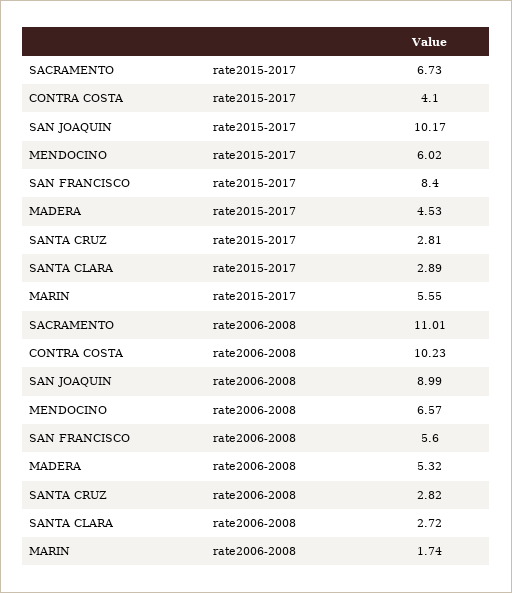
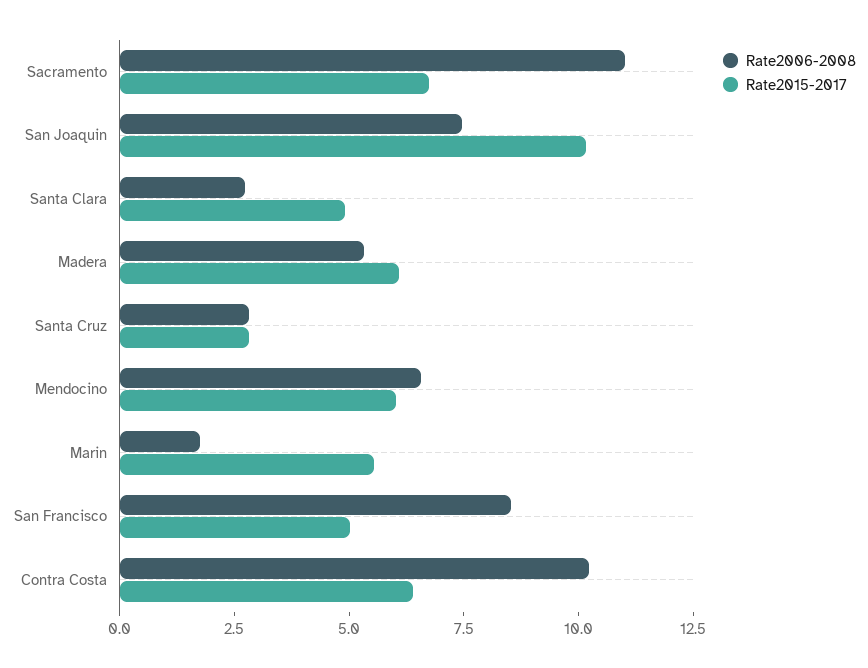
rate2015-2017, CONTRA COSTA: 4.1 -> 6.5
rate2015-2017, SAN FRANCISCO: 8.4 -> 5
rate2015-2017, MADERA: 4.53 -> 6
rate2015-2017, SANTA CLARA: 2.89 -> 5
rate2006-2008, SAN JOAQUIN: 8.99 -> 7.5
rate2006-2008, SAN FRANCISCO: 5.6 -> 8.5

